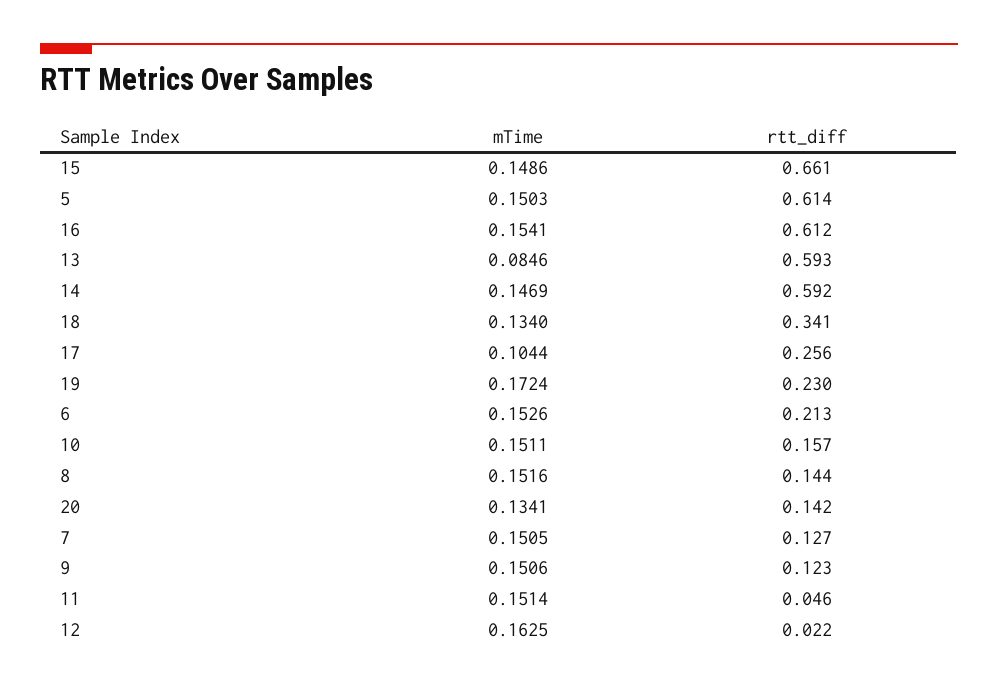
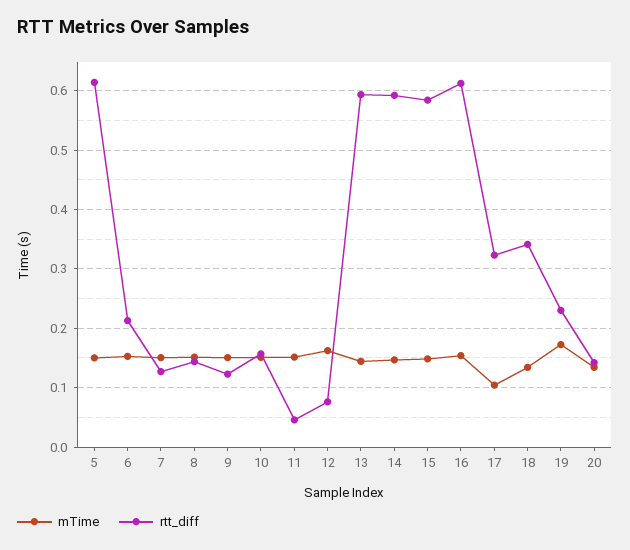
rtt_diff, 15: 0.661 -> 0.58
mTime, 13: 0.0846 -> 0.14
rtt_diff, 17: 0.256 -> 0.32
rtt_diff, 12: 0.022 -> 0.08

